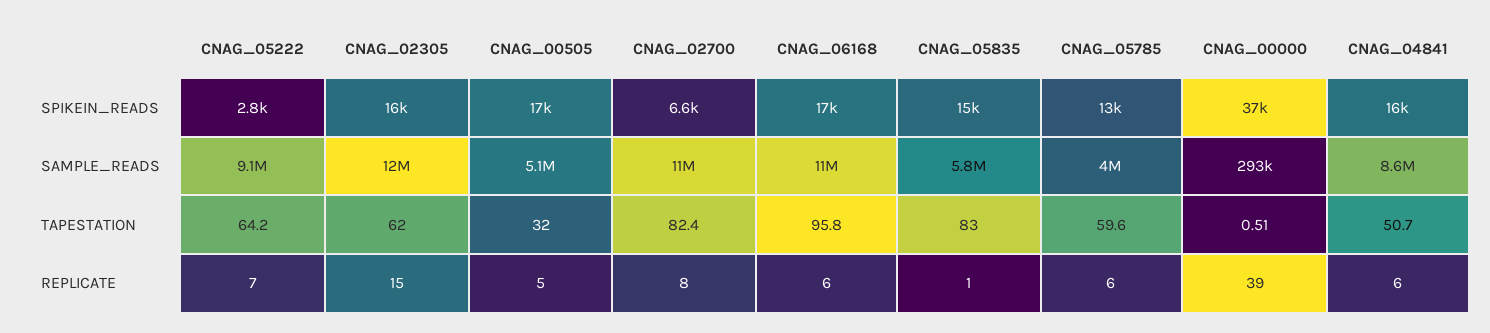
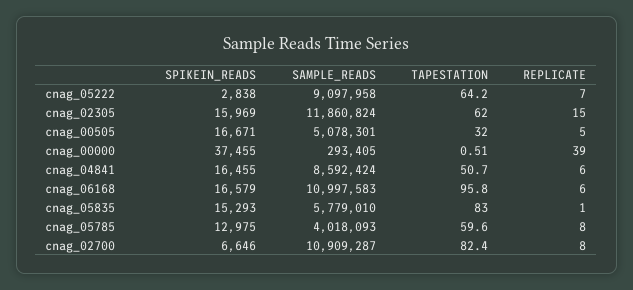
CNAG_05785, REPLICATE: 6 -> 8

